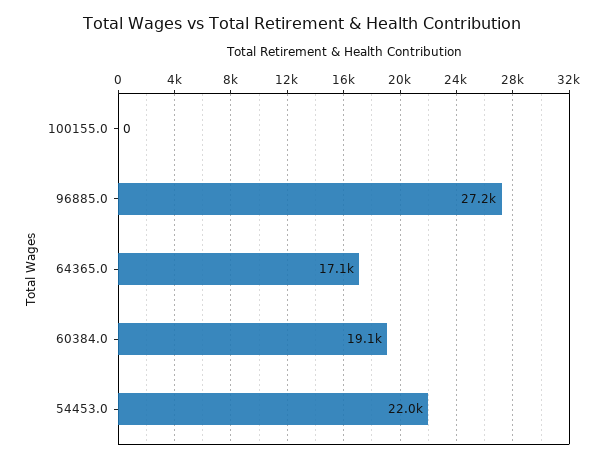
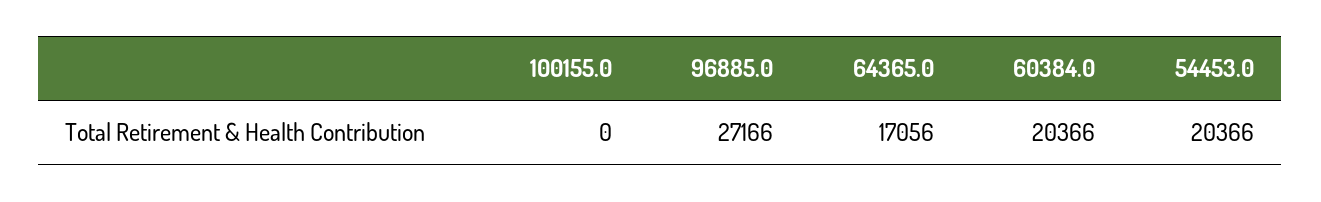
60384.0: 19100 -> 20366
54453.0: 22000 -> 20366

